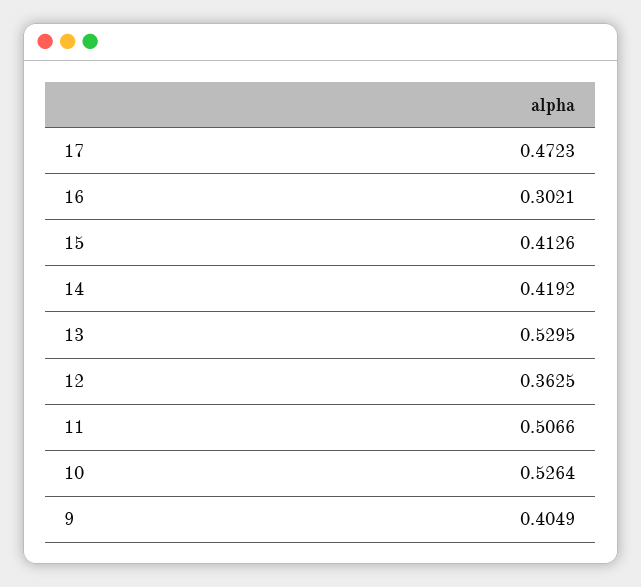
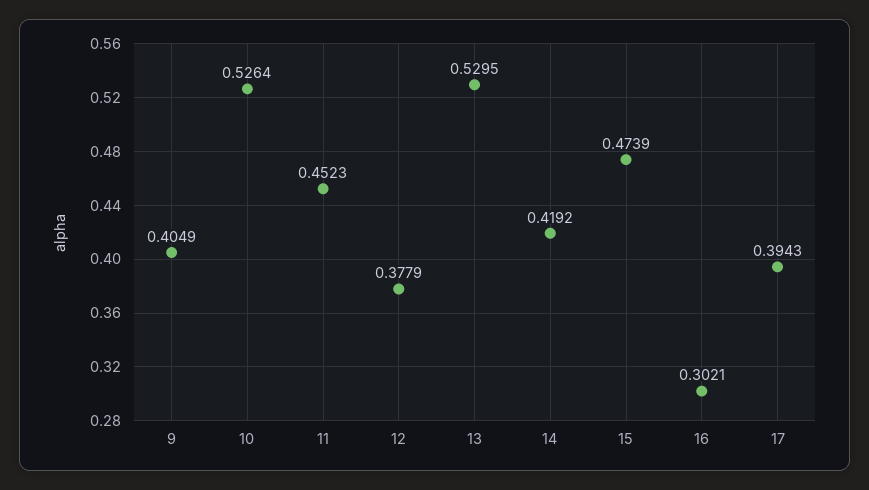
17: 0.4723 -> 0.3943
15: 0.4126 -> 0.4739
12: 0.3625 -> 0.3779
11: 0.5066 -> 0.4523

